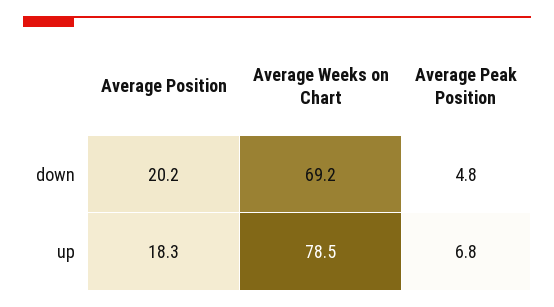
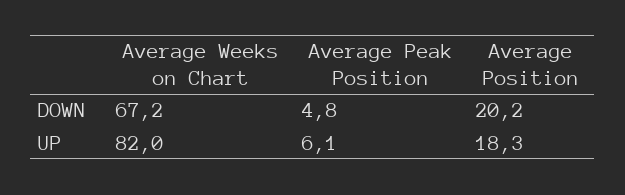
Average Weeks on Chart, down: 69.2 -> 67.2
Average Weeks on Chart, up: 78.5 -> 82
Average Peak Position, up: 6.8 -> 6.1

